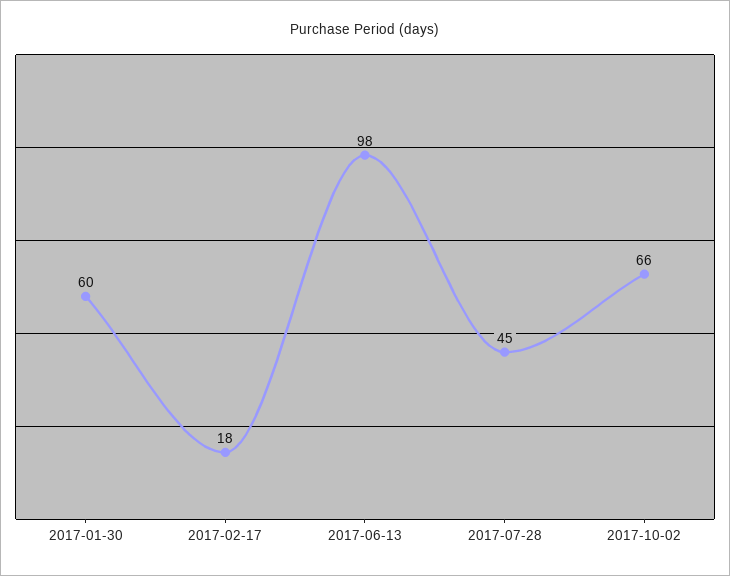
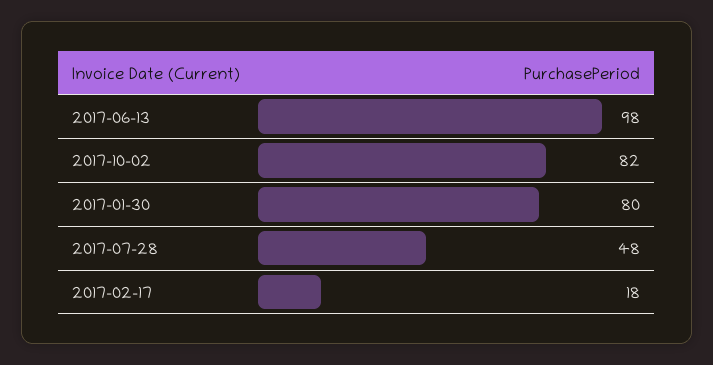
2017-01-30: 60 -> 80
2017-07-28: 45 -> 48
2017-10-02: 66 -> 82

